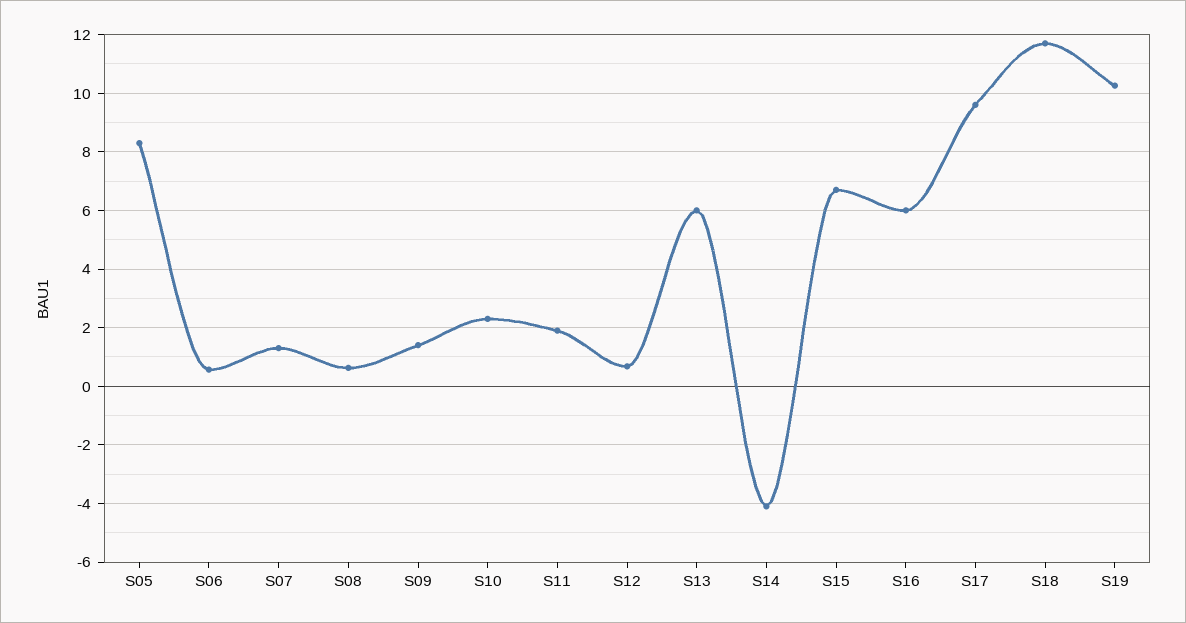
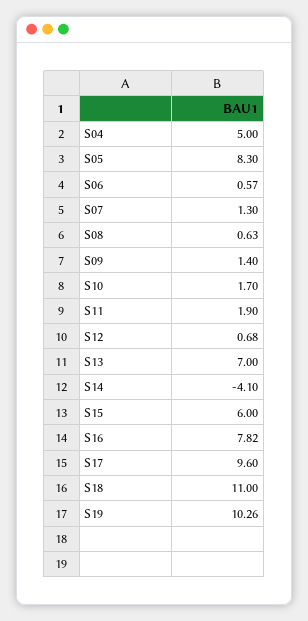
S10: 2.25 -> 1.7
S13: 6 -> 7
S15: 6.75 -> 6
S16: 6 -> 7.82
S18: 11.75 -> 11
S04: none -> 5

